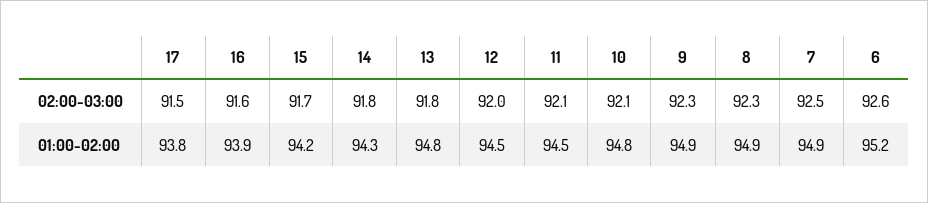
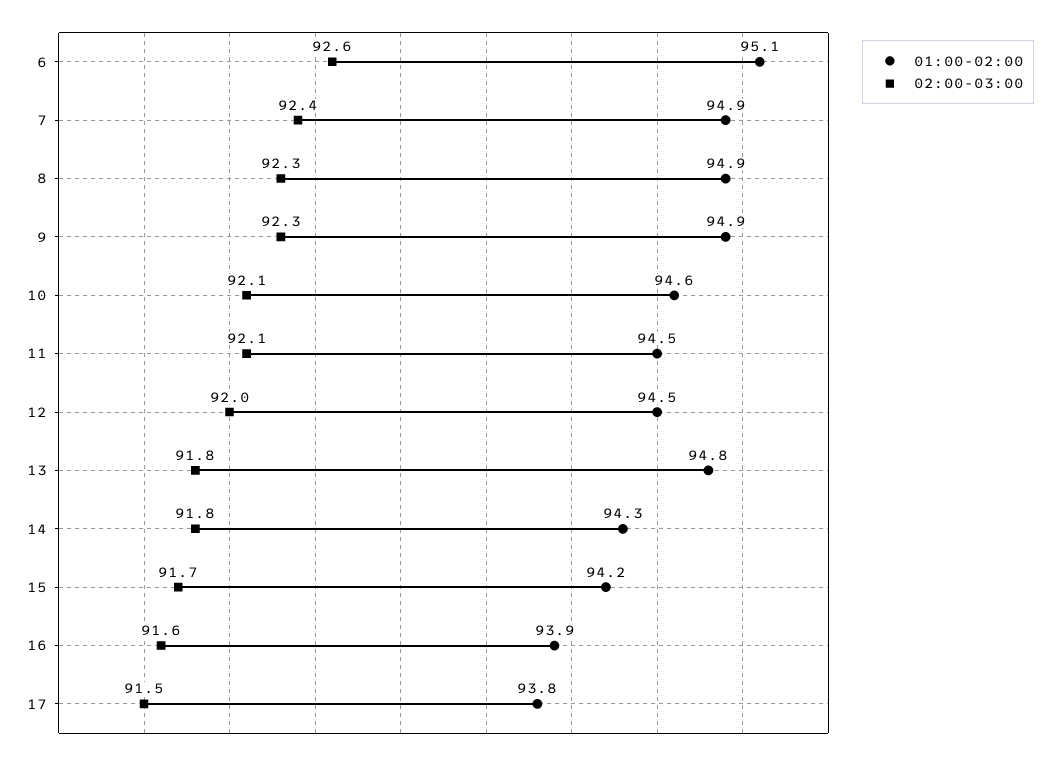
02:00-03:00, 7: 92.5 -> 92.4
01:00-02:00, 10: 94.8 -> 94.6
01:00-02:00, 6: 95.2 -> 95.1

